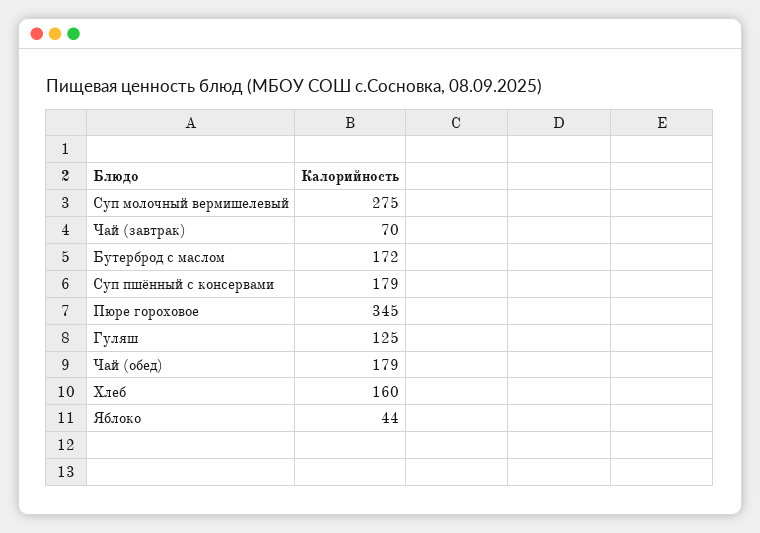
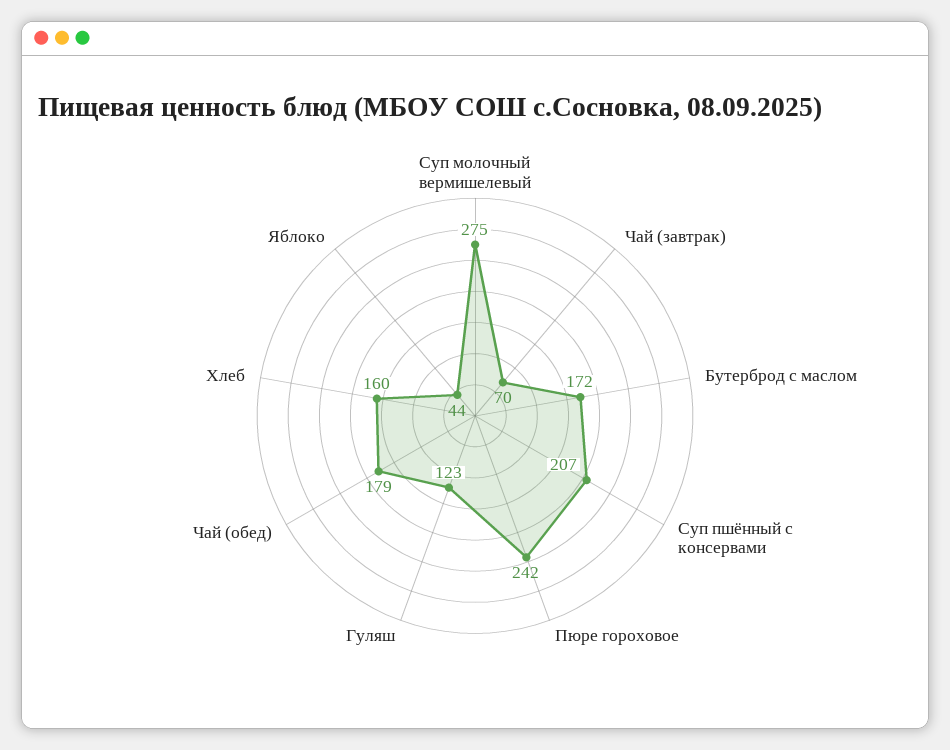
Суп пшённый с консервами: 179 -> 207
Пюре гороховое: 345 -> 242
Гуляш: 125 -> 123

